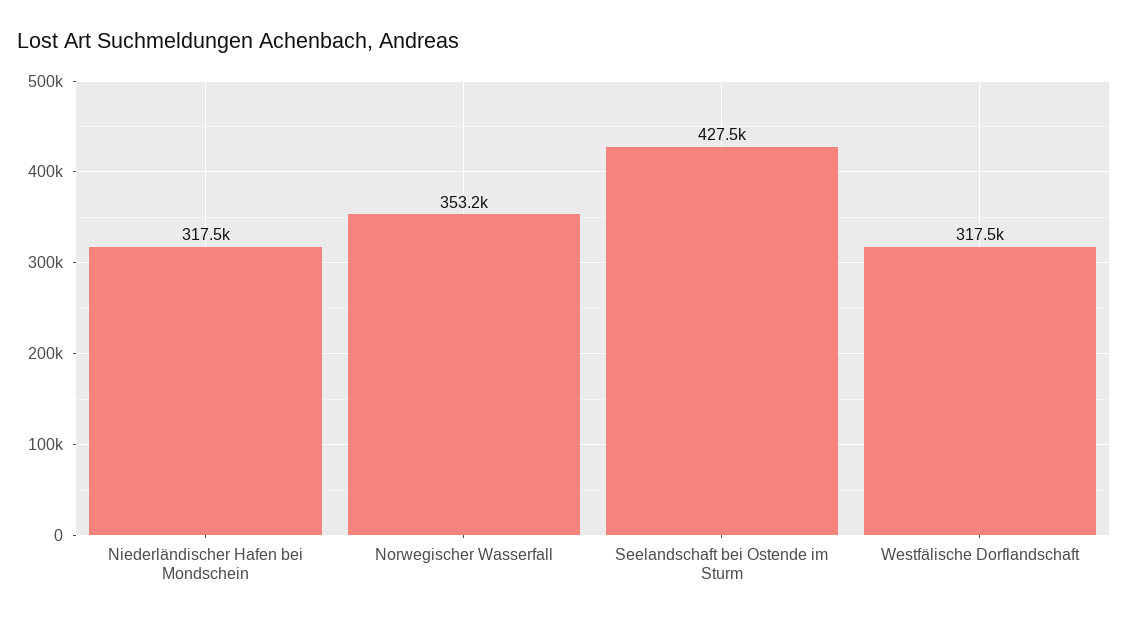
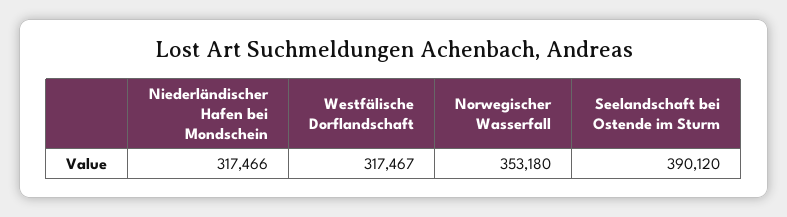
Seelandschaft bei Ostende im Sturm: 427500 -> 390120

